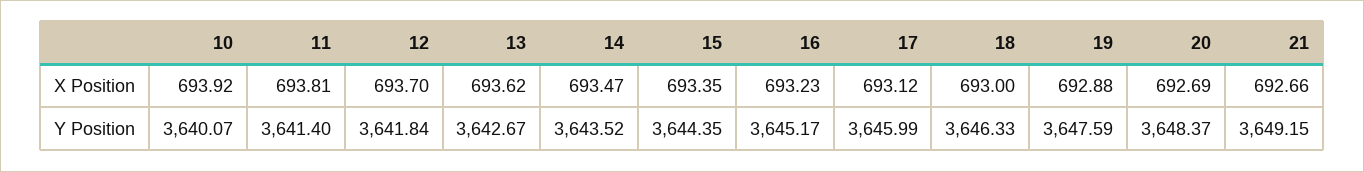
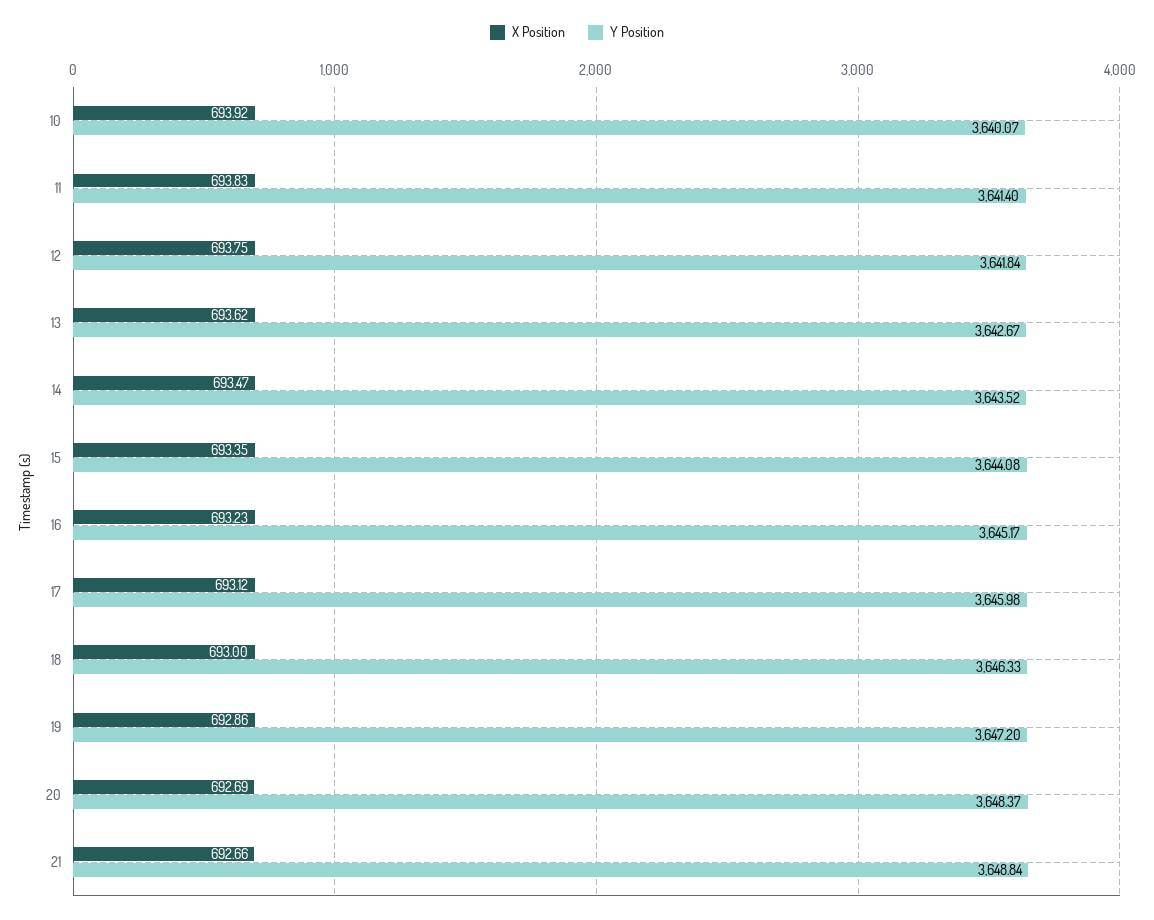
X Position, 11: 693.81 -> 693.83
X Position, 12: 693.7 -> 693.75
X Position, 19: 692.88 -> 692.86
Y Position, 15: 3644.35 -> 3644.08
Y Position, 17: 3645.99 -> 3645.98
Y Position, 19: 3647.59 -> 3647.2
Y Position, 21: 3649.15 -> 3648.84

